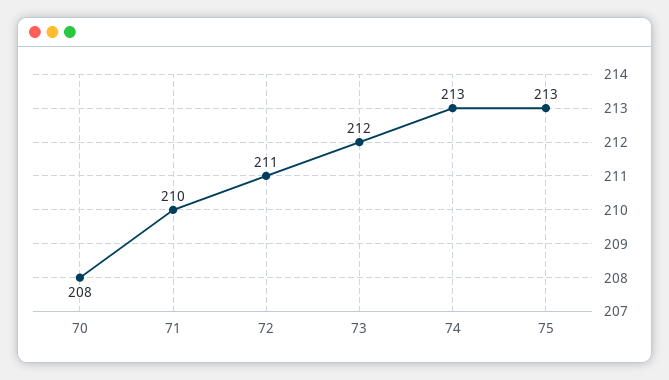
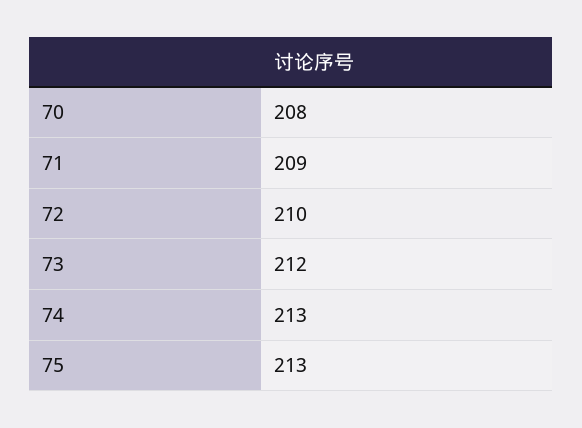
71: 210 -> 209
72: 211 -> 210

